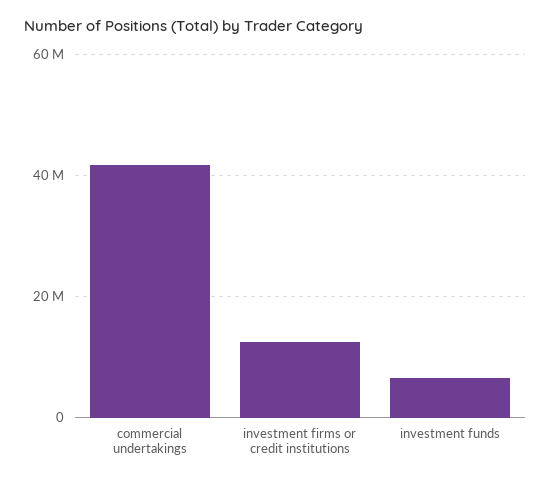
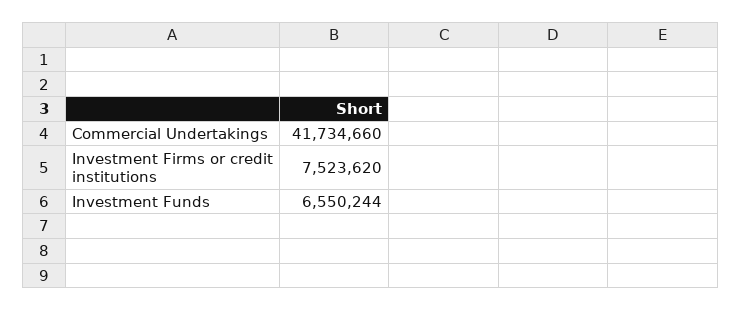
investment firms or credit institutions: 12000000 -> 7523620

